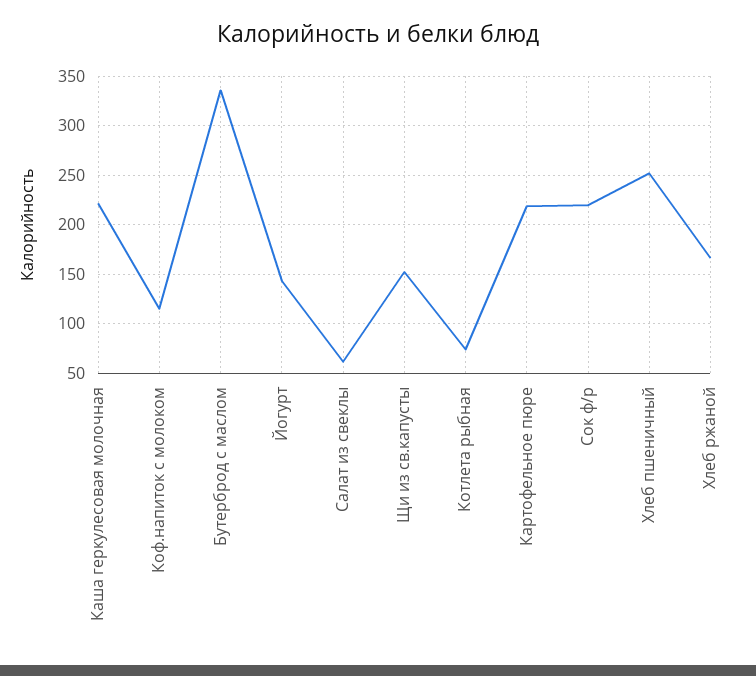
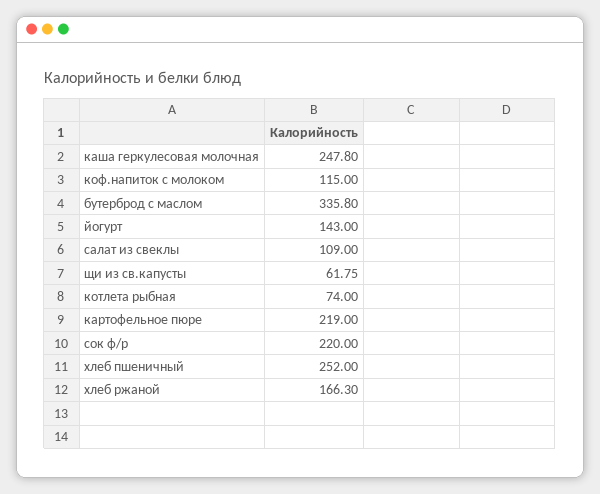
Каша геркулесовая молочная: 220 -> 247.8
Салат из свеклы: 60 -> 109
Щи из св.капусты: 150 -> 61.75

